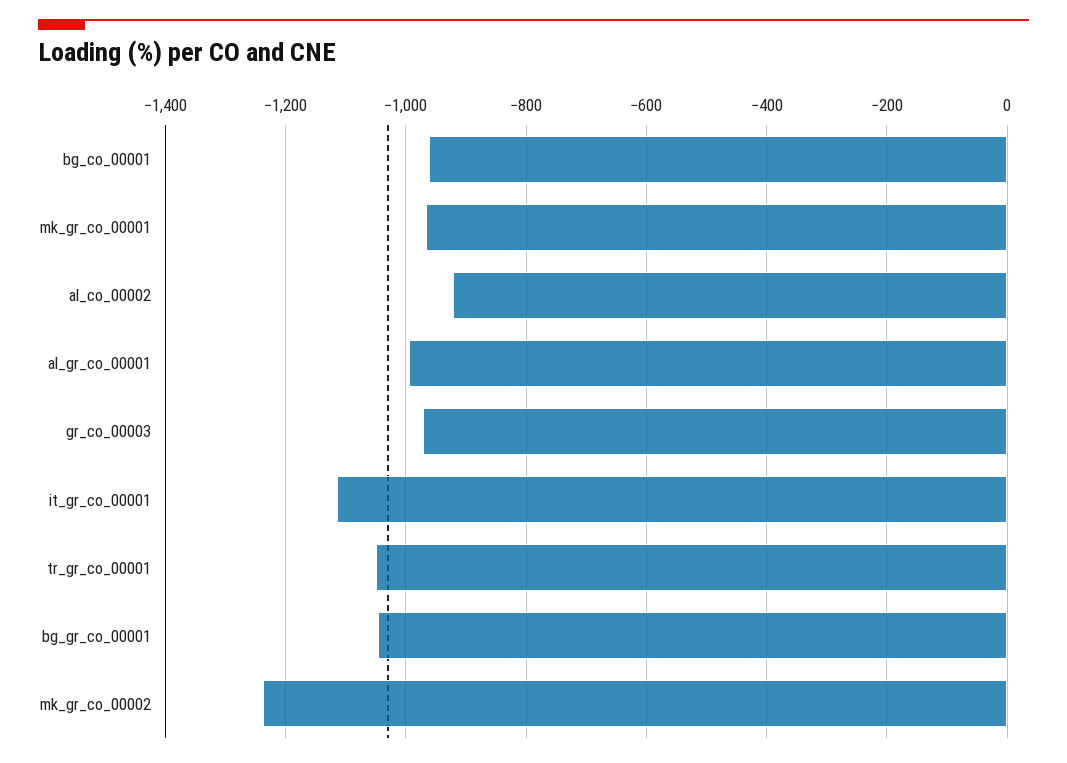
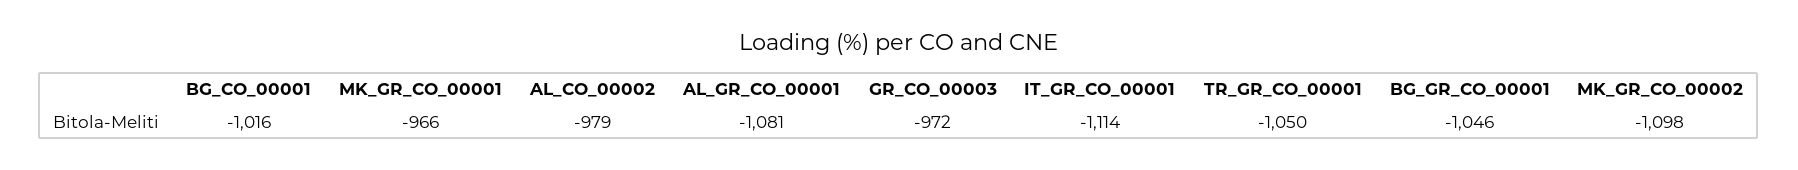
bg_co_00001: -960 -> -1016
al_co_00002: -920 -> -979
al_gr_co_00001: -1000 -> -1081
mk_gr_co_00002: -1240 -> -1098

